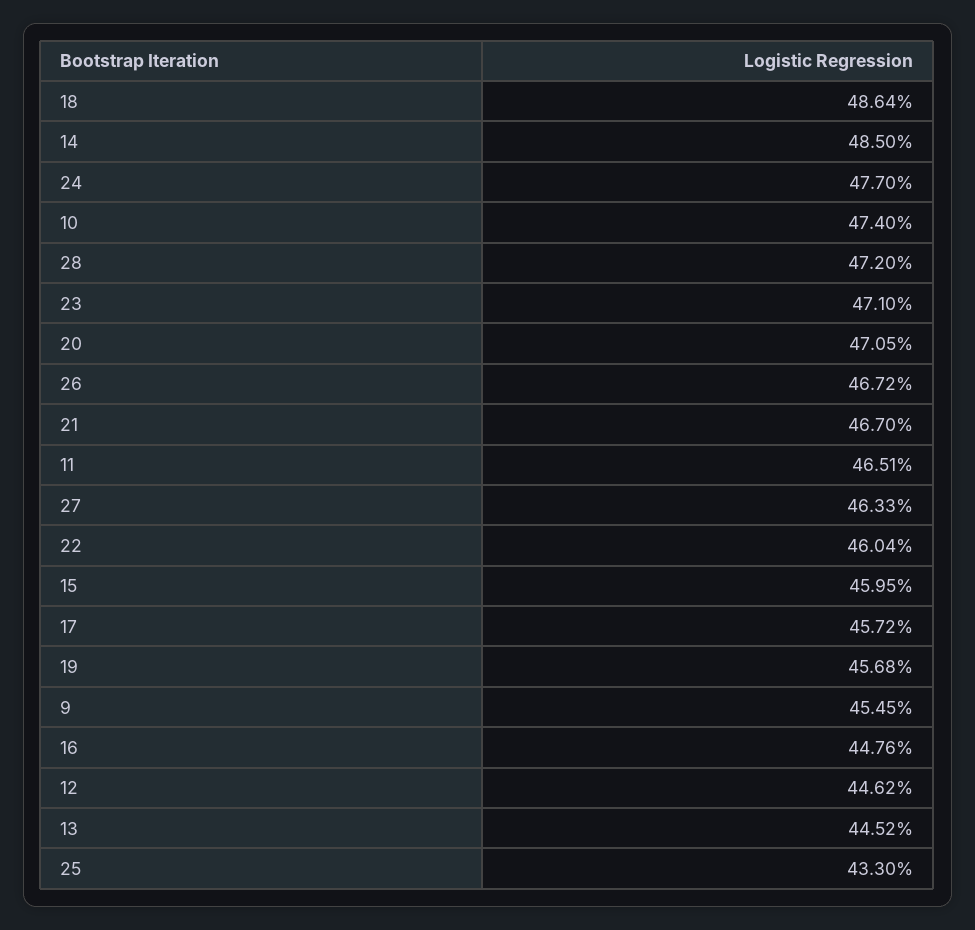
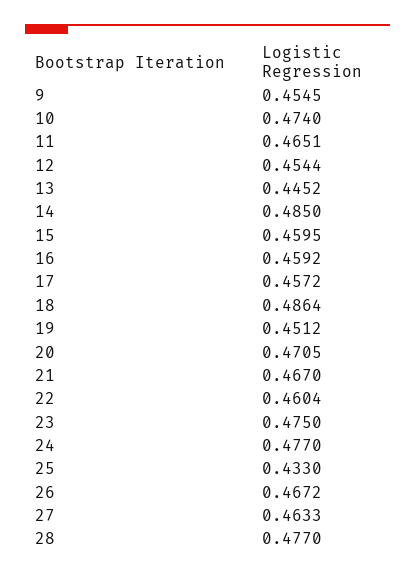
28: 0.472 -> 0.477
23: 0.471 -> 0.475
19: 0.4568 -> 0.4512
16: 0.4476 -> 0.4592
12: 0.4462 -> 0.4544

